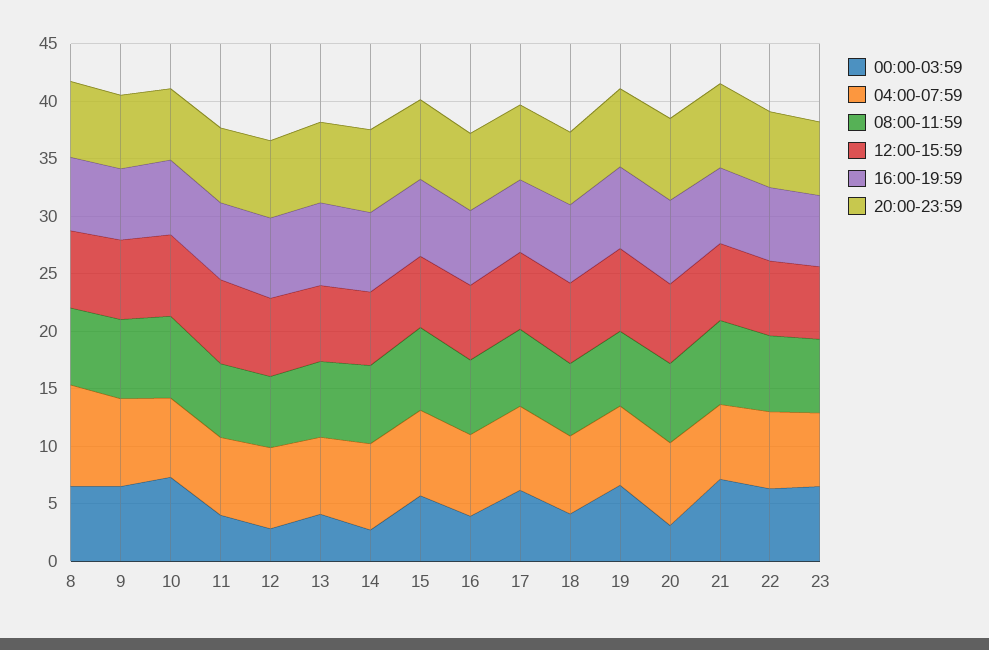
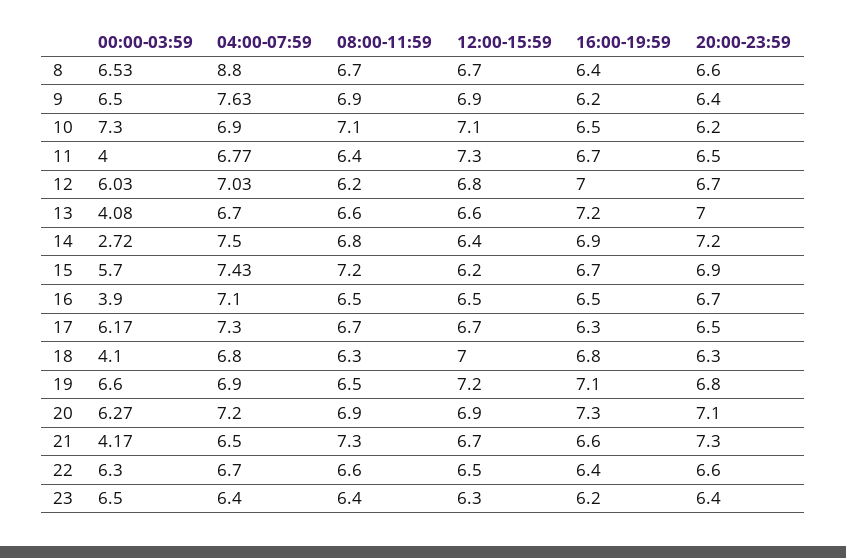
00:00-03:59, 12: 3 -> 6.03
00:00-03:59, 20: 3 -> 6.27
00:00-03:59, 21: 7 -> 4.17

